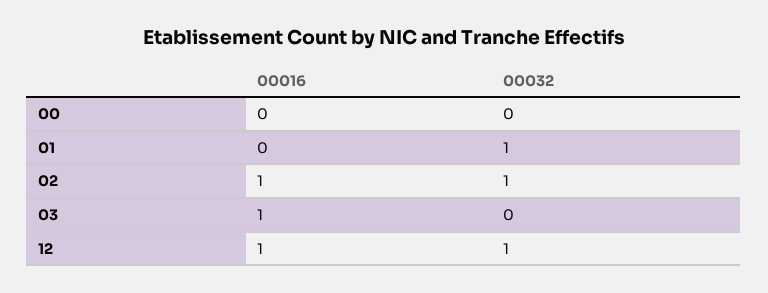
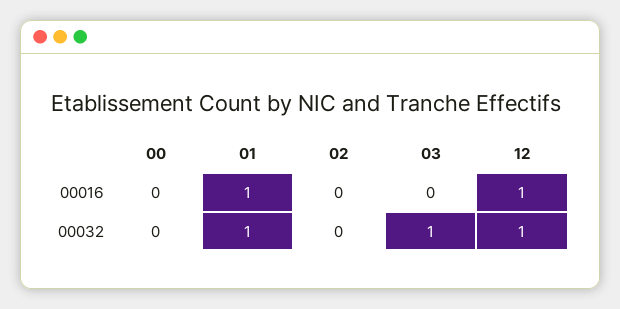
00016, 01: 0 -> 1
00016, 02: 1 -> 0
00032, 02: 1 -> 0
00016, 03: 1 -> 0
00032, 03: 0 -> 1

